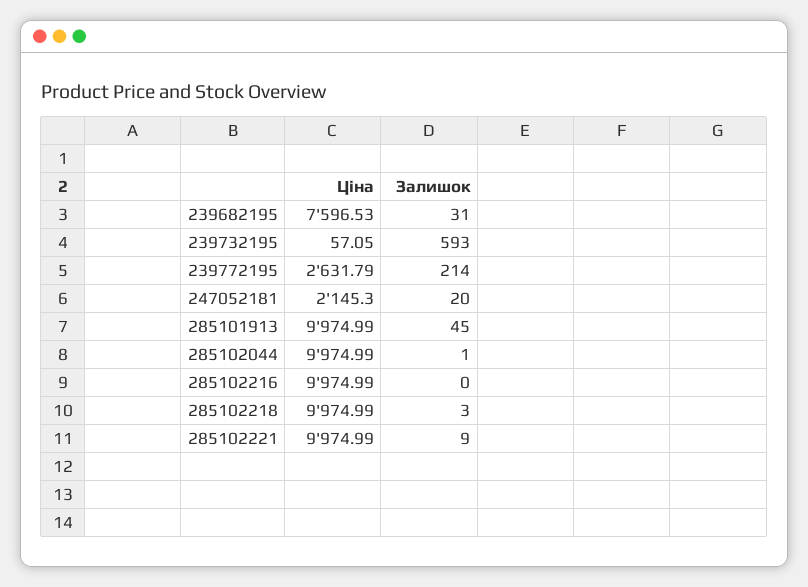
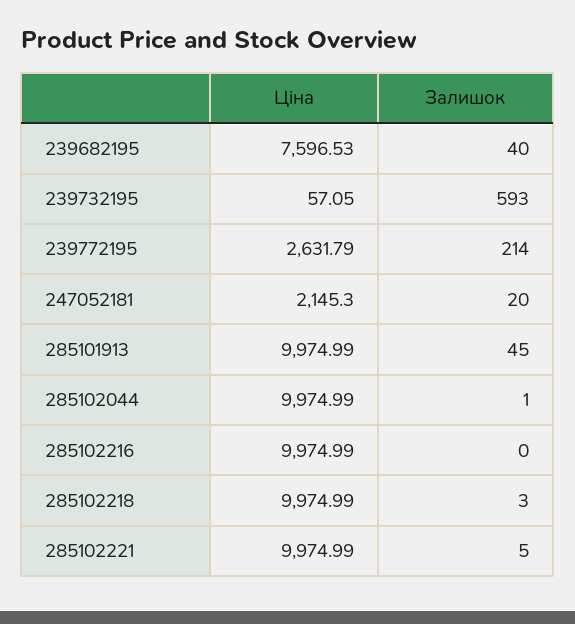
Залишок, 239682195: 31 -> 40
Залишок, 285102221: 9 -> 5

